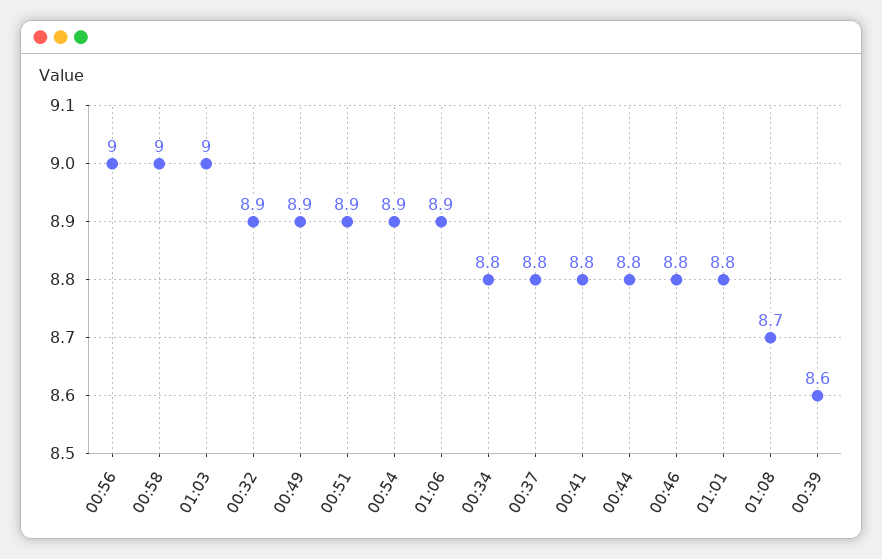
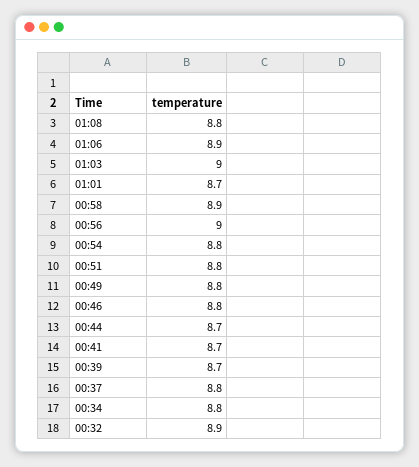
00:58: 9 -> 8.9
00:49: 8.9 -> 8.8
00:51: 8.9 -> 8.8
00:54: 8.9 -> 8.8
00:41: 8.8 -> 8.7
00:44: 8.8 -> 8.7
01:01: 8.8 -> 8.7
01:08: 8.7 -> 8.8
00:39: 8.6 -> 8.7

